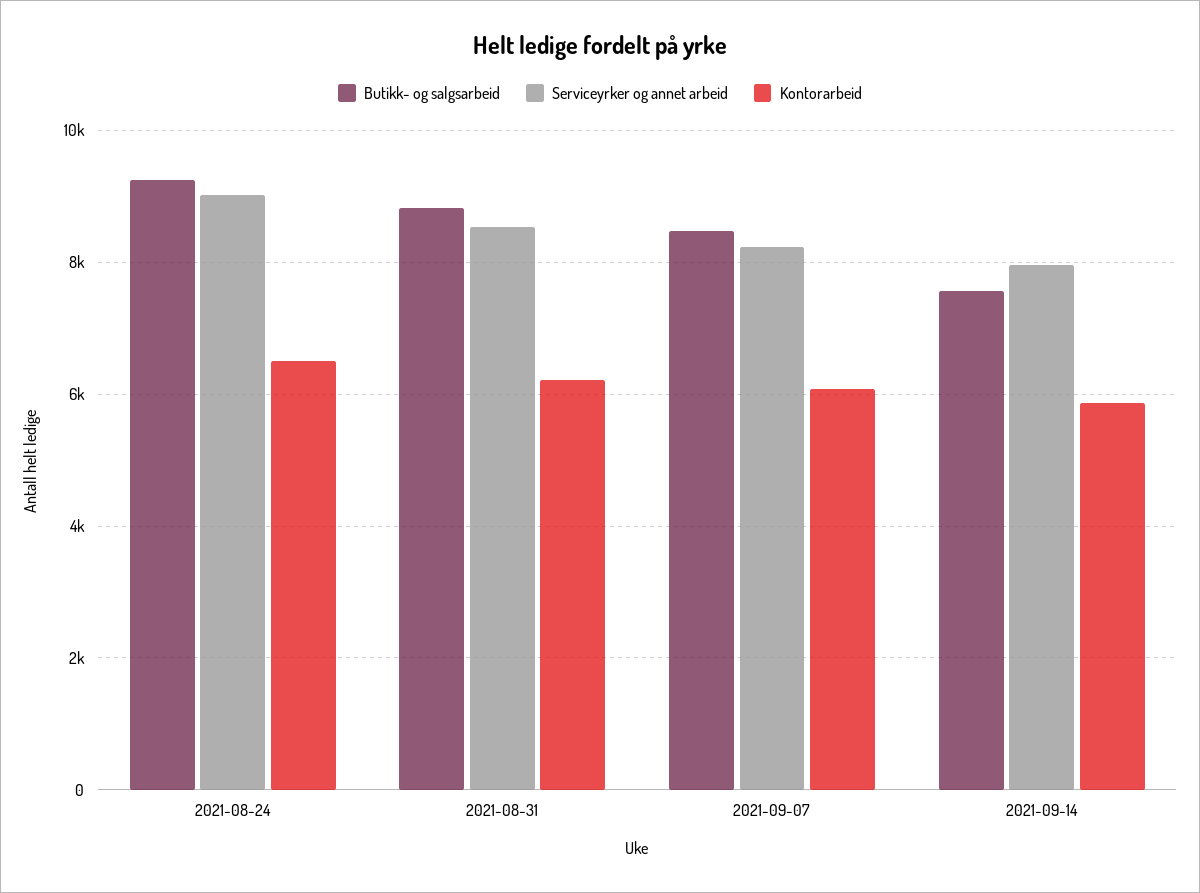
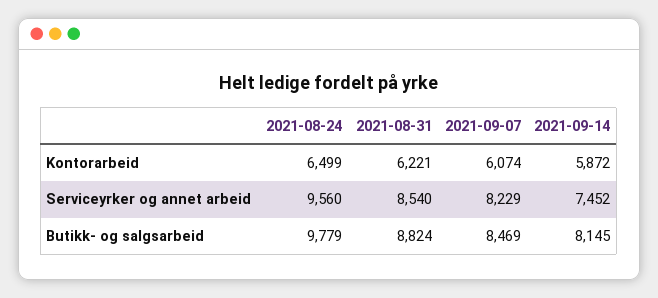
Butikk- og salgsarbeid, 2021-08-24: 9200 -> 9779
Serviceyrker og annet arbeid, 2021-08-24: 9000 -> 9560
Butikk- og salgsarbeid, 2021-09-14: 7600 -> 8145
Serviceyrker og annet arbeid, 2021-09-14: 8000 -> 7452

